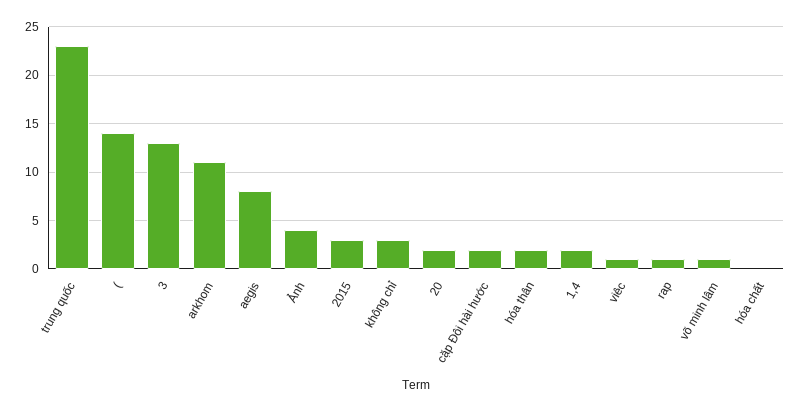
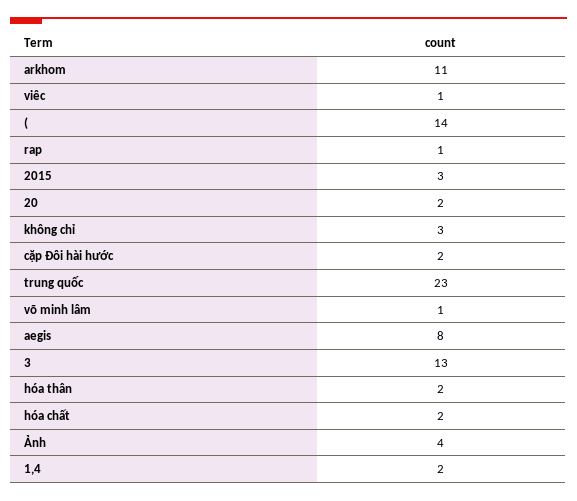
hóa chất: 0 -> 2

